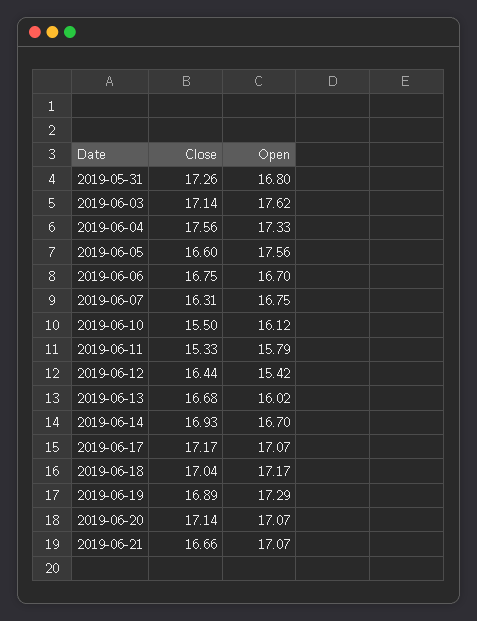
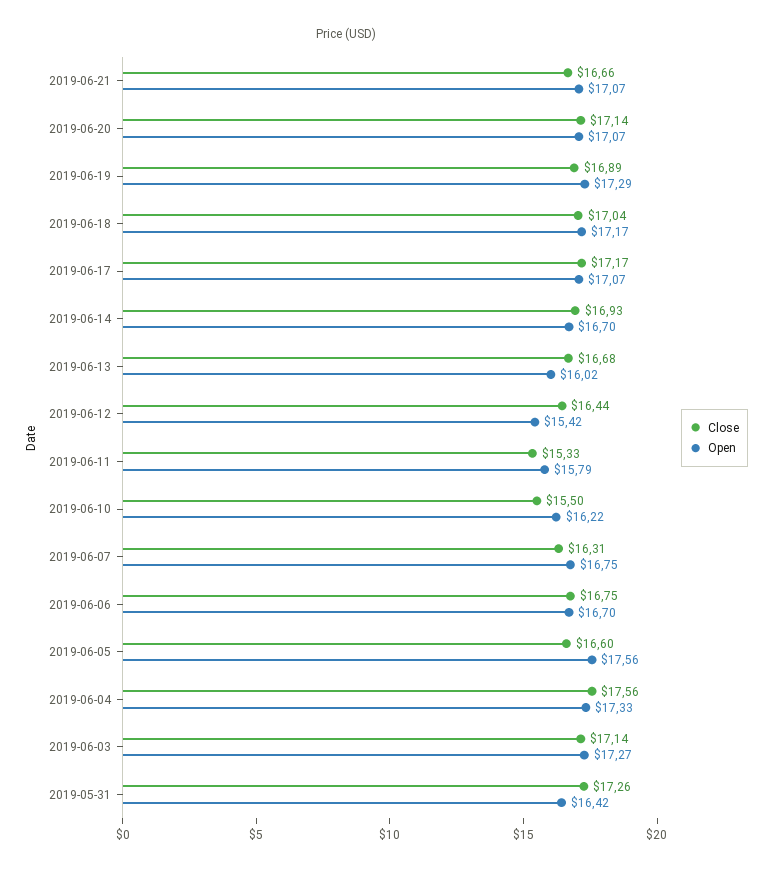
Open, 2019-05-31: 16.8 -> 16.42
Open, 2019-06-03: 17.62 -> 17.27
Open, 2019-06-10: 16.12 -> 16.22

